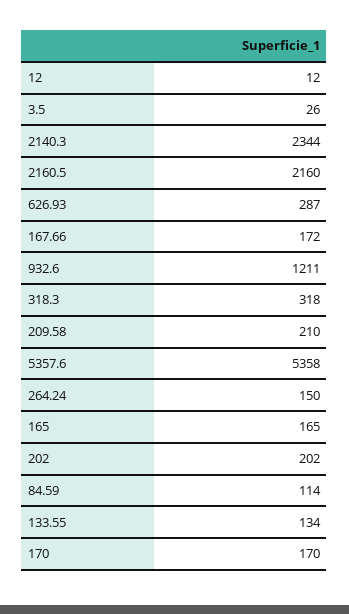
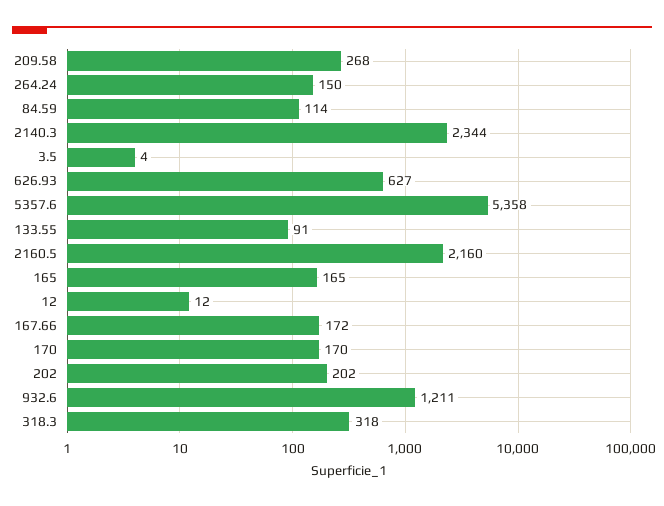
3.5: 26 -> 4
626.93: 287 -> 627
209.58: 210 -> 268
133.55: 134 -> 91

